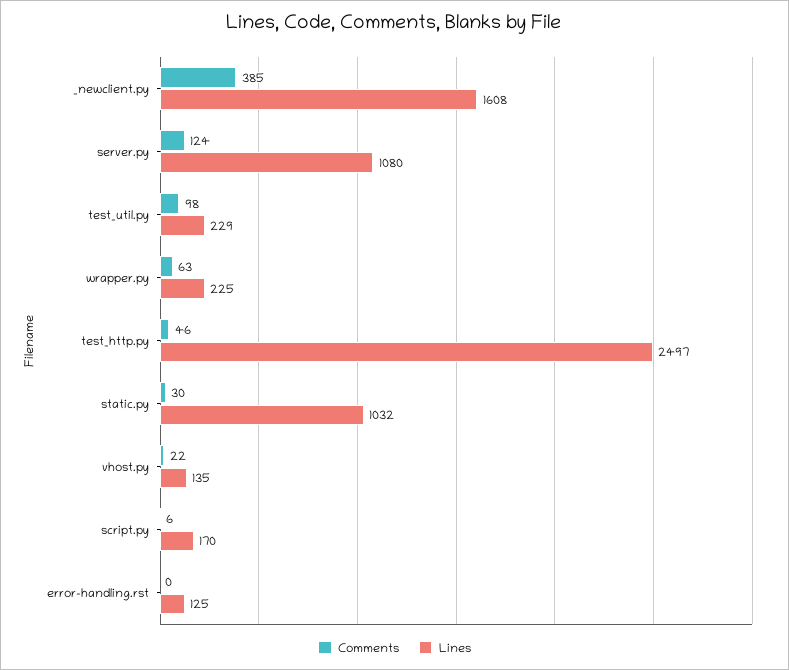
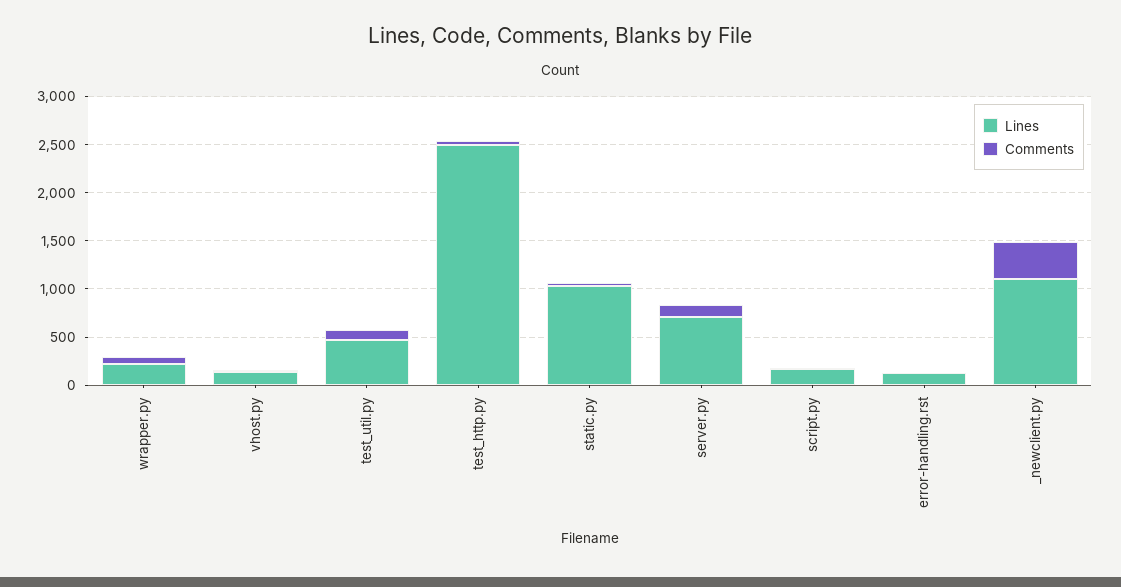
Lines, _newclient.py: 1608 -> 1100
Lines, server.py: 1080 -> 700
Lines, test_util.py: 229 -> 500

